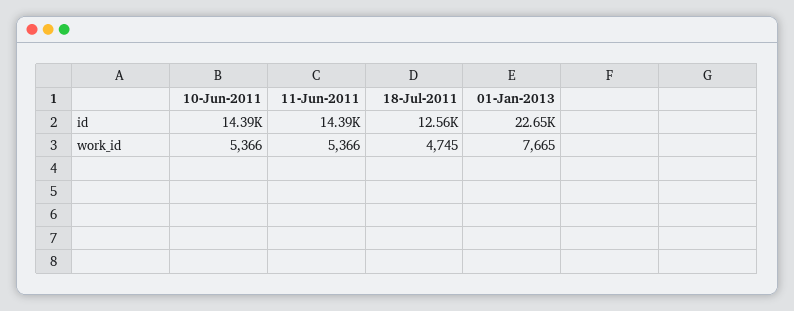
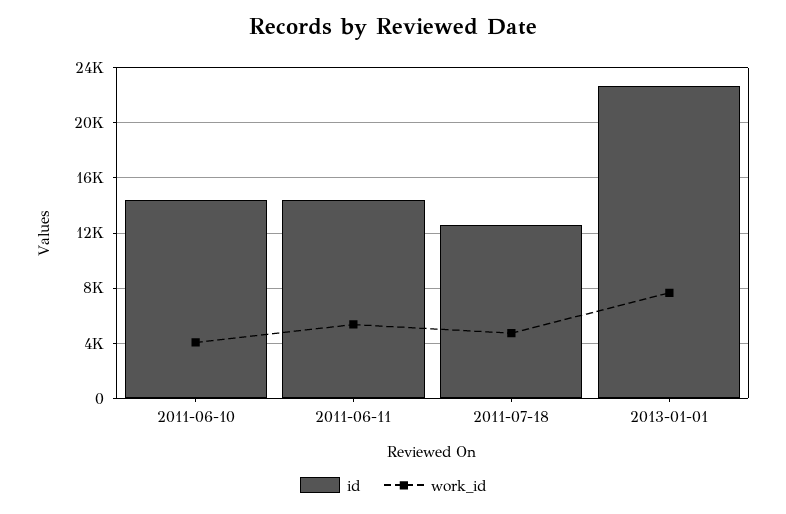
work_id, 10-Jun-2011: 5366 -> 4000

